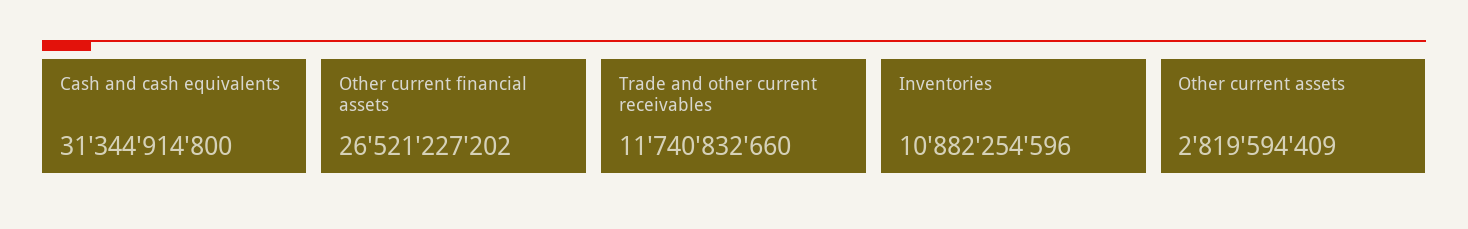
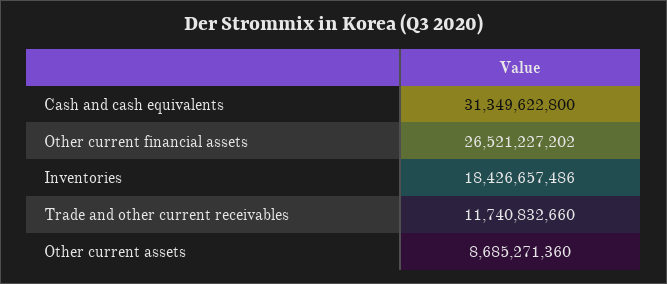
Cash and cash equivalents: 31344914800 -> 31349622800
Inventories: 10882254596 -> 18426657486
Other current assets: 2819594409 -> 8685271360

